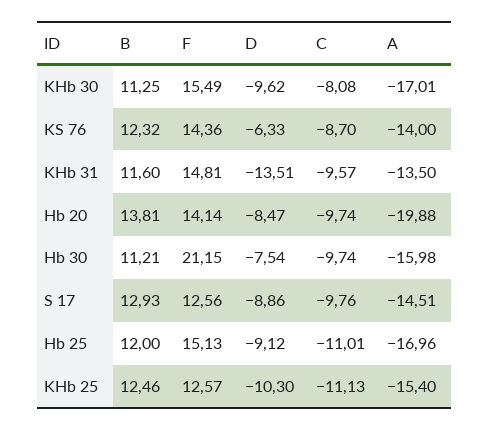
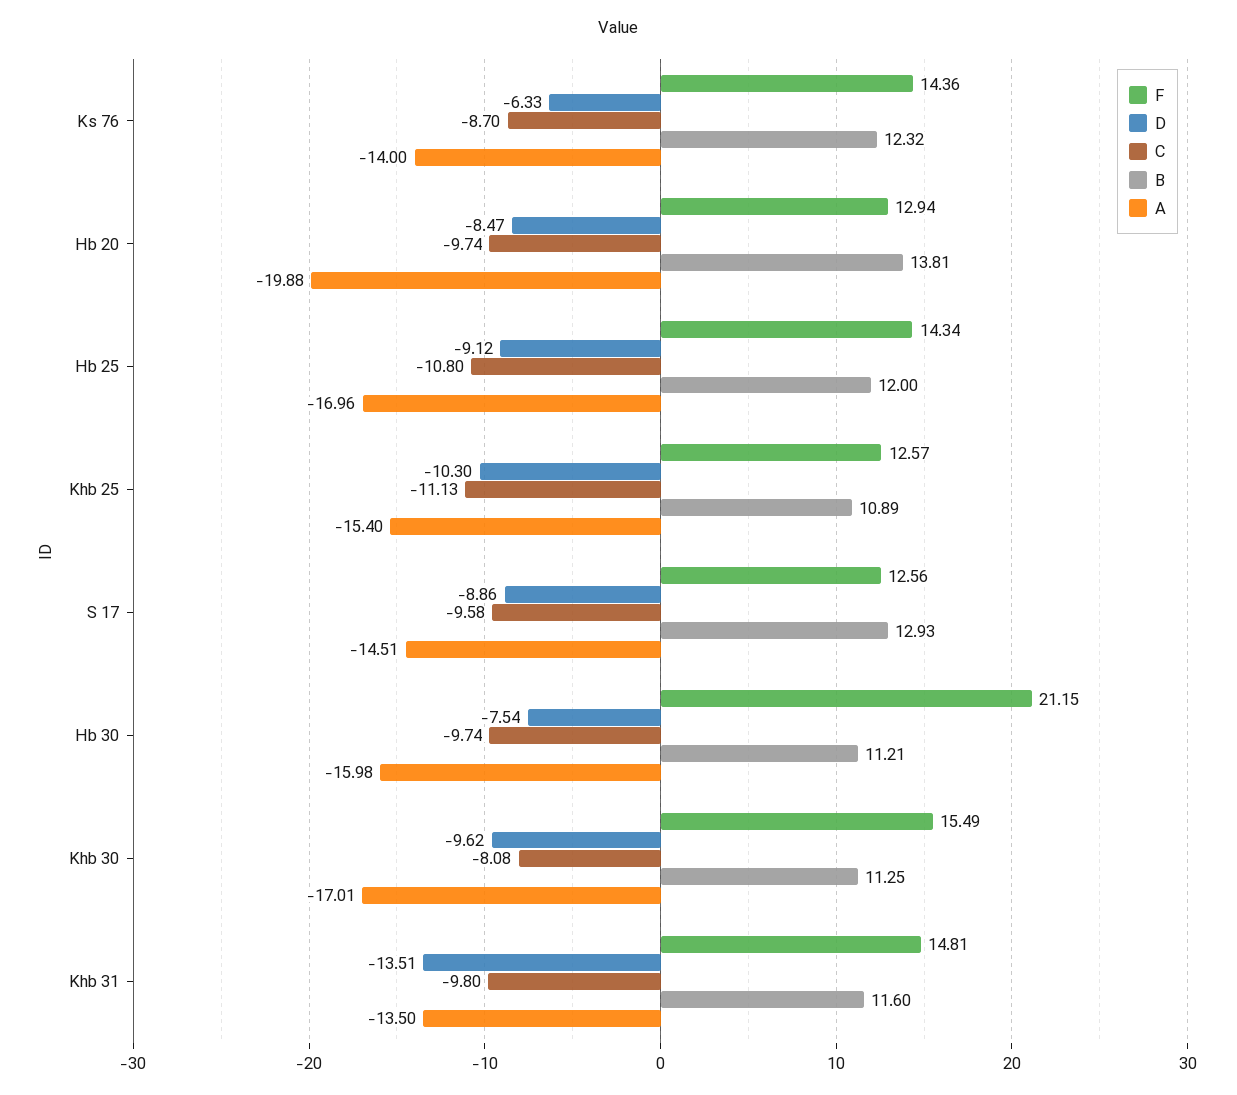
C, KHb 31: -9.57 -> -9.8
F, Hb 20: 14.14 -> 12.94
C, S 17: -9.76 -> -9.58
F, Hb 25: 15.13 -> 14.34
C, Hb 25: -11.01 -> -10.8
B, KHb 25: 12.46 -> 10.89

